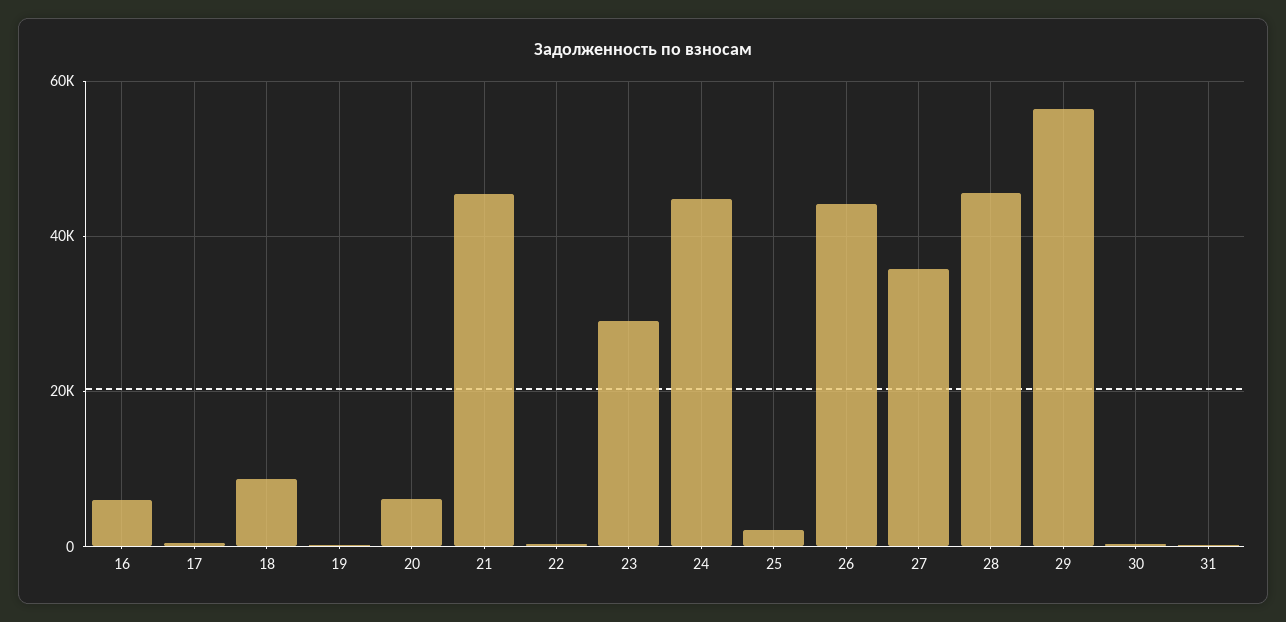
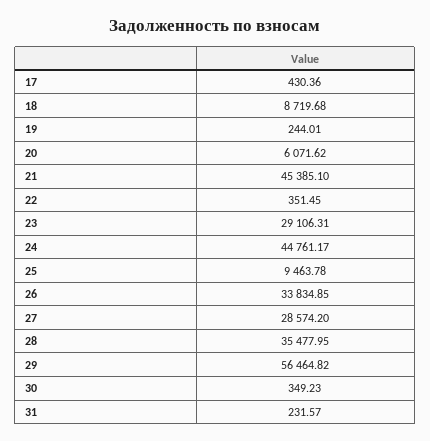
16: 6000 -> none
25: 2000 -> 9463.78
26: 44000 -> 33834.85
27: 36000 -> 28574.2
28: 46000 -> 35477.95

